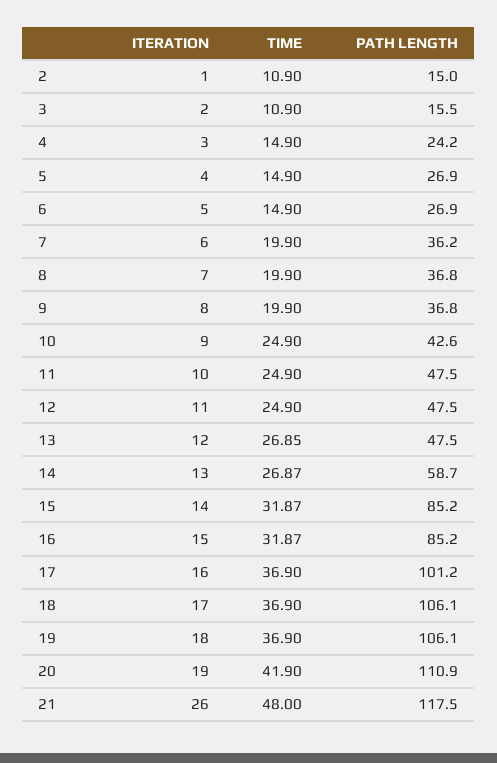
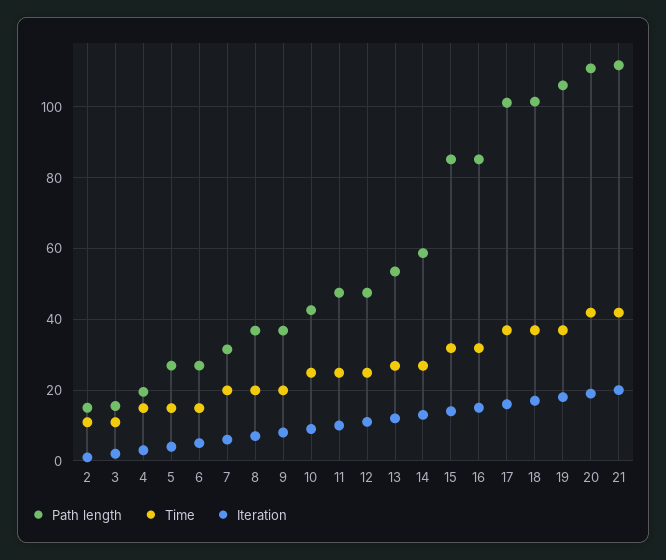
PATH LENGTH, 4: 24.2 -> 20
PATH LENGTH, 7: 36.2 -> 32
PATH LENGTH, 13: 47.5 -> 54
PATH LENGTH, 18: 106.1 -> 102
ITERATION, 21: 26 -> 20
TIME, 21: 48 -> 42
PATH LENGTH, 21: 117.5 -> 112

